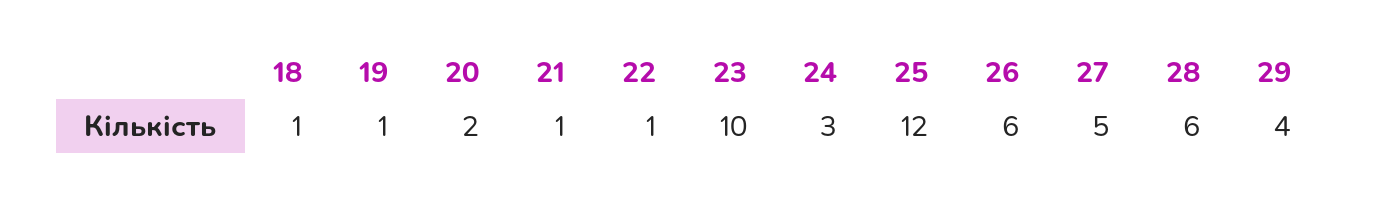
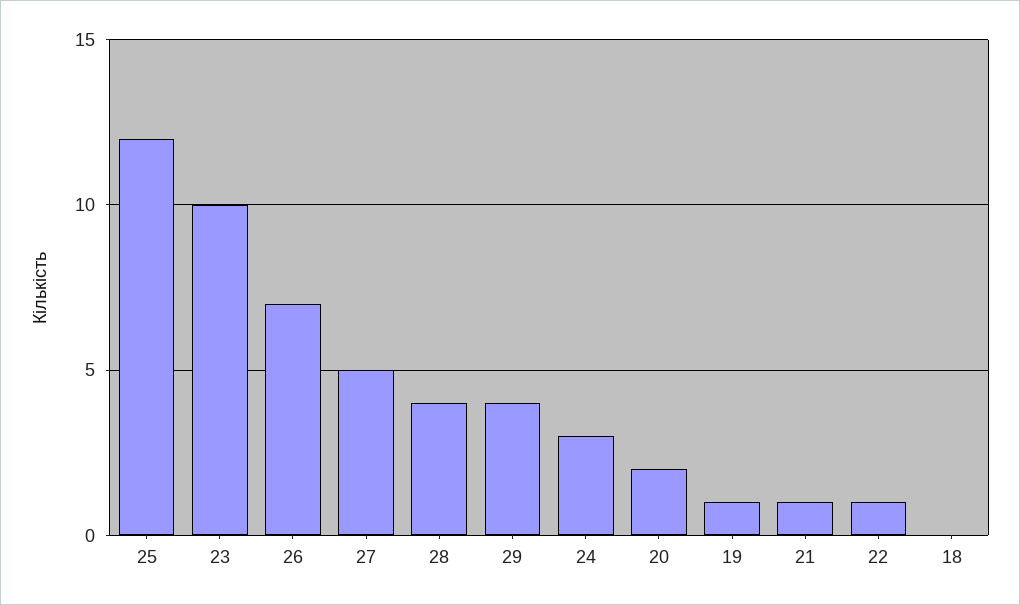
18: 1 -> 0
26: 6 -> 7
28: 6 -> 4

